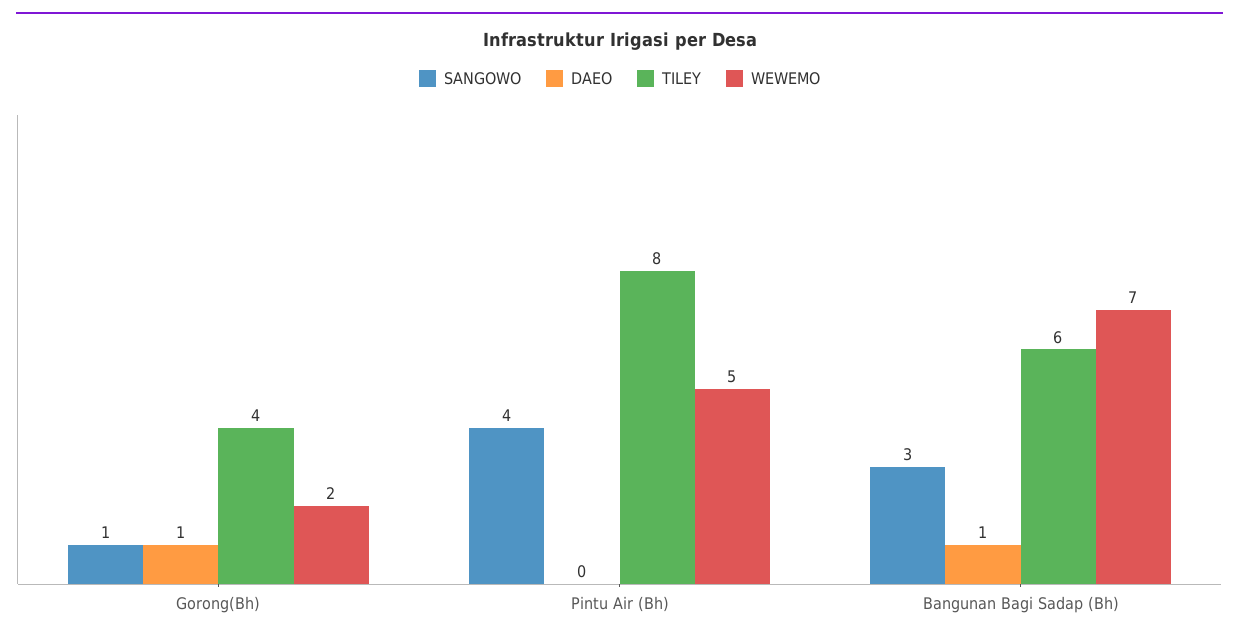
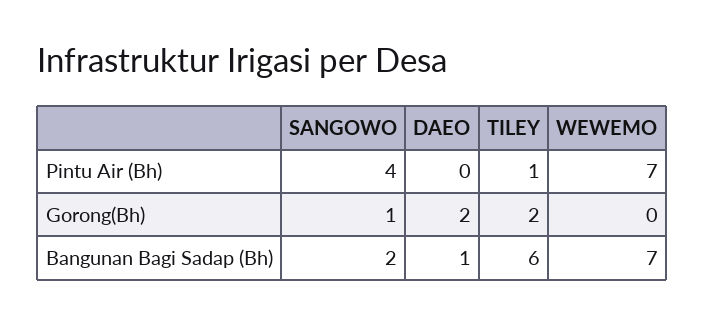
DAEO, Gorong(Bh): 1 -> 2
TILEY, Gorong(Bh): 4 -> 2
WEWEMO, Gorong(Bh): 2 -> 0
TILEY, Pintu Air (Bh): 8 -> 1
WEWEMO, Pintu Air (Bh): 5 -> 7
SANGOWO, Bangunan Bagi Sadap (Bh): 3 -> 2

